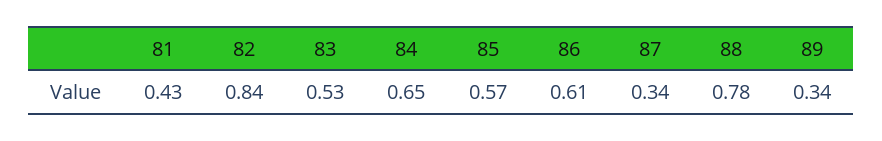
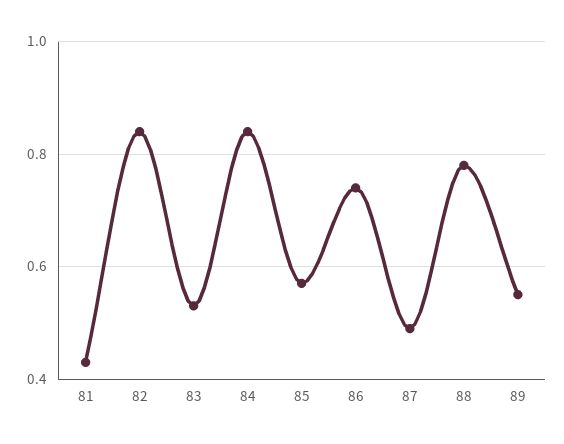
84: 0.65 -> 0.85
86: 0.61 -> 0.75
87: 0.34 -> 0.5
89: 0.34 -> 0.55

